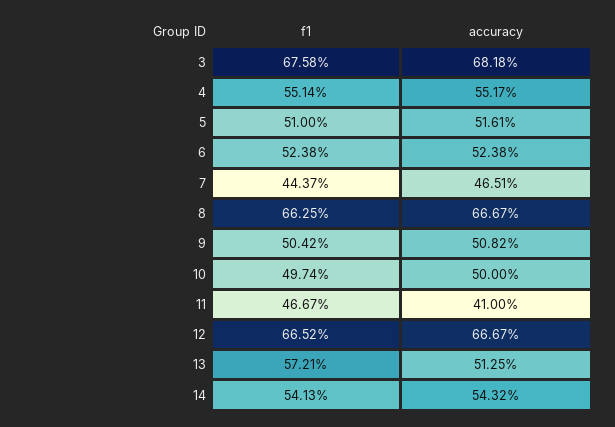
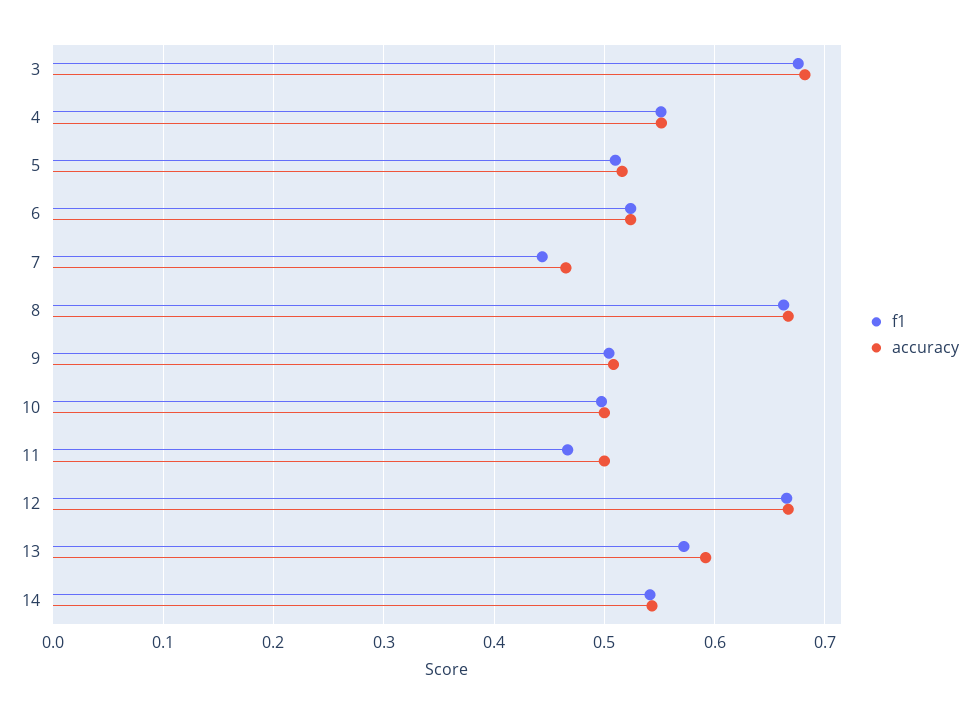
accuracy, 11: 0.41 -> 0.5
accuracy, 13: 0.5125 -> 0.59

